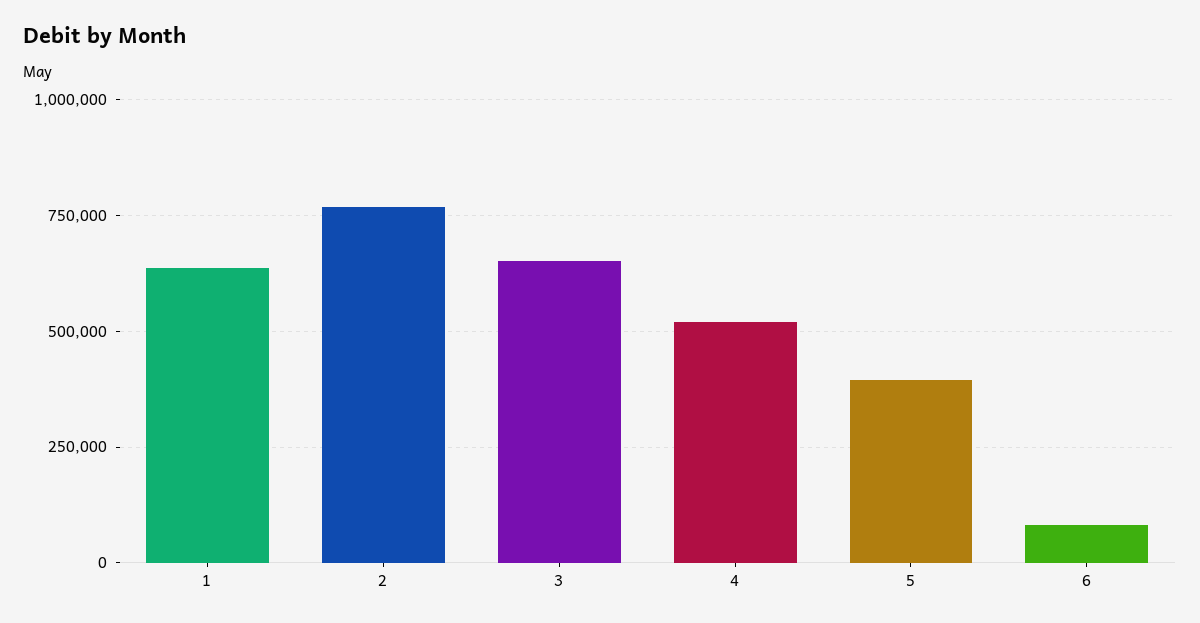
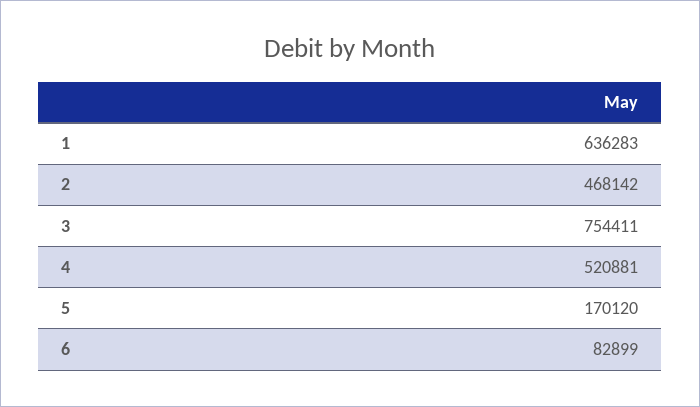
2: 775000 -> 468142
3: 650000 -> 754411
5: 400000 -> 170120

